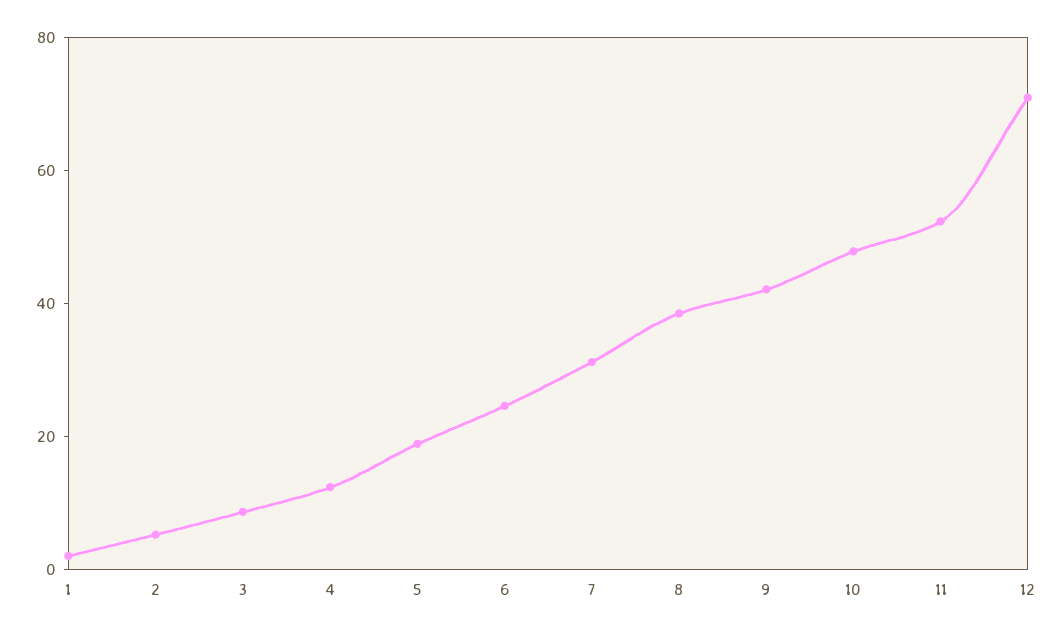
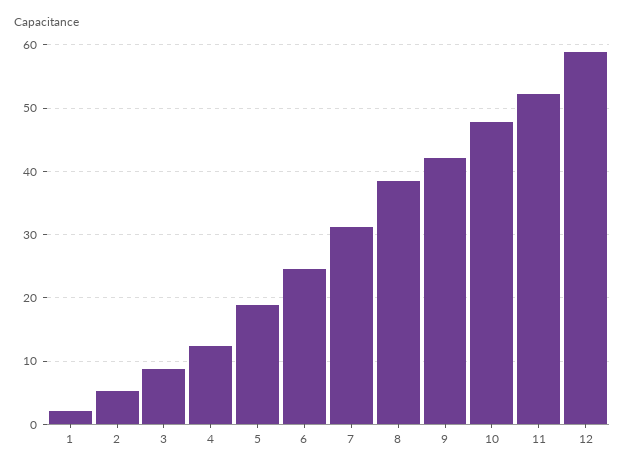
12: 70 -> 59

